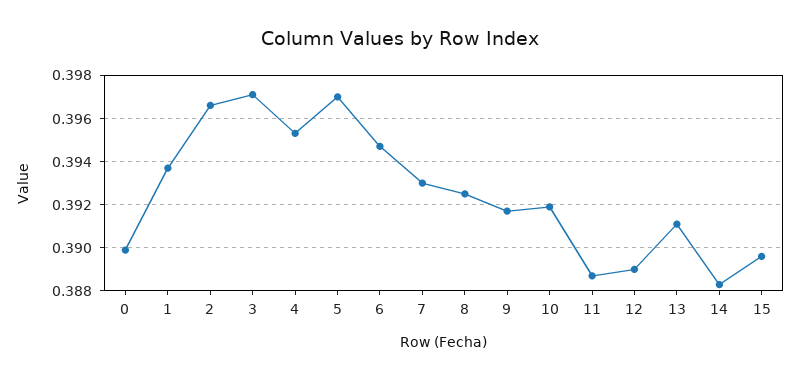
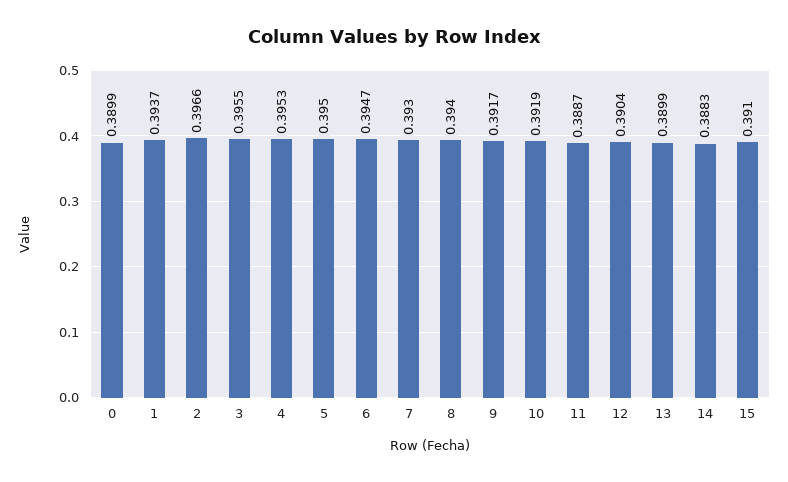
3: 0.397 -> 0.3955
5: 0.397 -> 0.395
8: 0.3925 -> 0.394
12: 0.389 -> 0.3904
13: 0.391 -> 0.3899
15: 0.3895 -> 0.391

